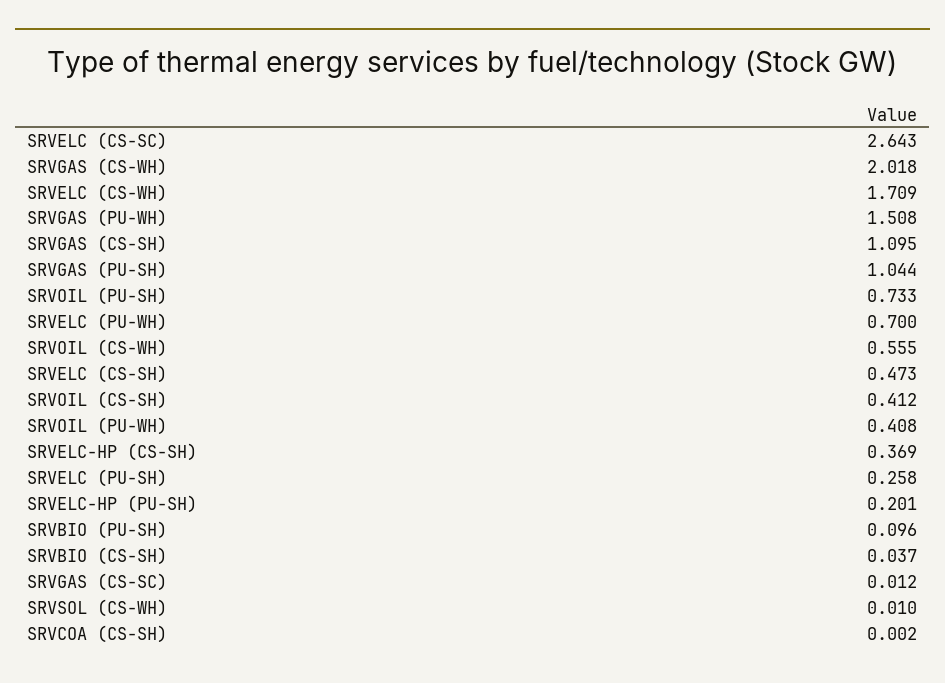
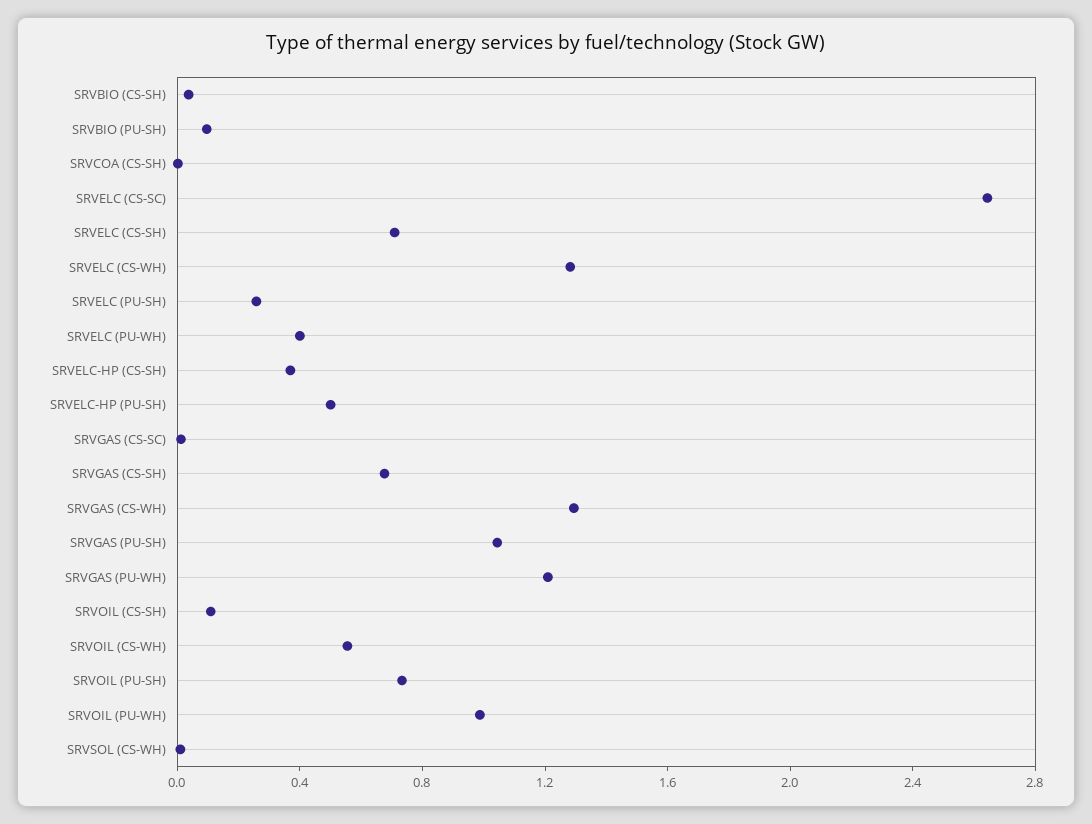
SRVGAS (CS-WH): 2.018 -> 1.3
SRVELC (CS-WH): 1.709 -> 1.3
SRVGAS (PU-WH): 1.508 -> 1.2
SRVGAS (CS-SH): 1.095 -> 0.7
SRVELC (PU-WH): 0.7 -> 0.4
SRVELC (CS-SH): 0.473 -> 0.7
SRVOIL (CS-SH): 0.412 -> 0.1
SRVOIL (PU-WH): 0.408 -> 1
SRVELC-HP (PU-SH): 0.201 -> 0.5

